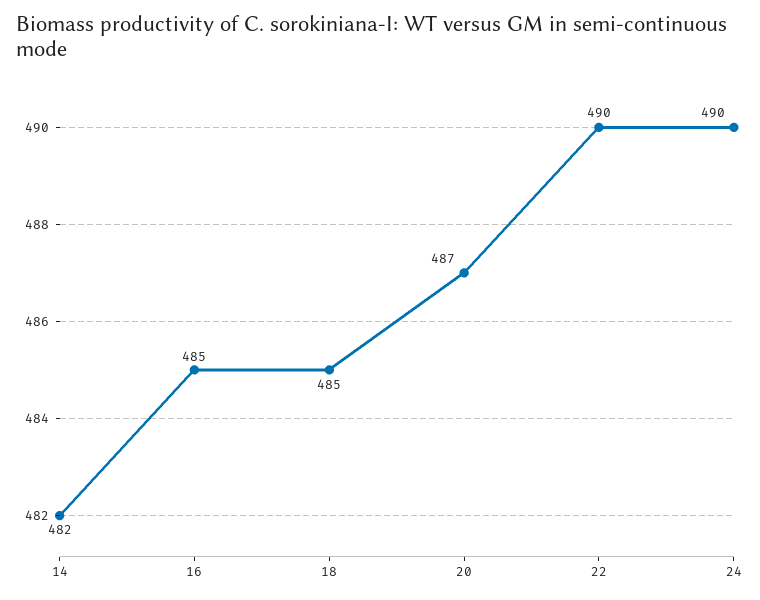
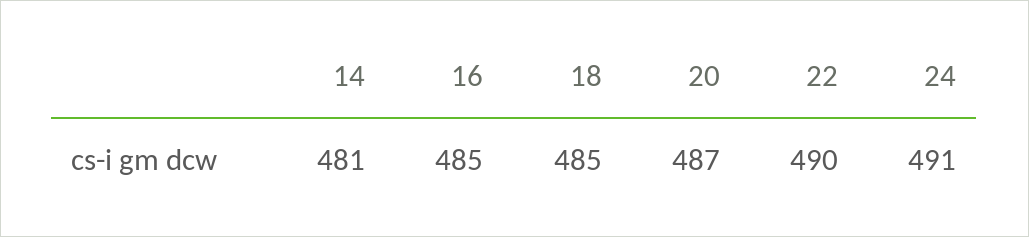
14: 482 -> 481
24: 490 -> 491

